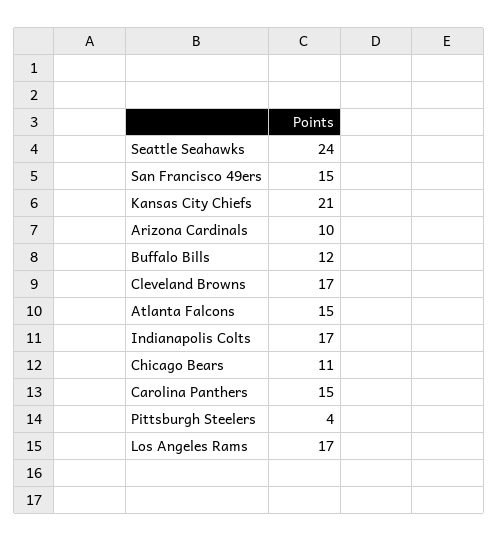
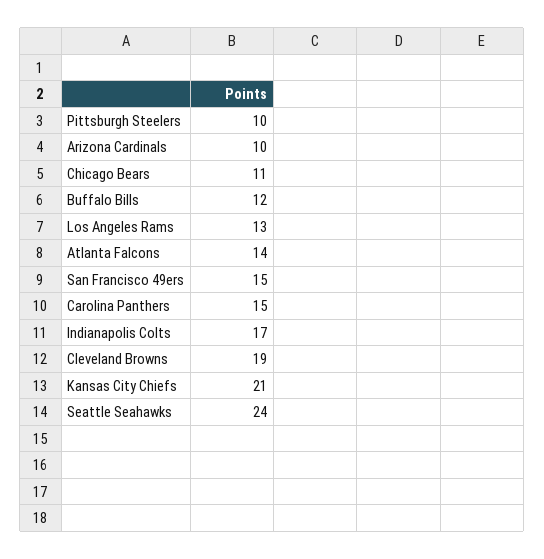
Cleveland Browns: 17 -> 19
Atlanta Falcons: 15 -> 14
Pittsburgh Steelers: 4 -> 10
Los Angeles Rams: 17 -> 13

